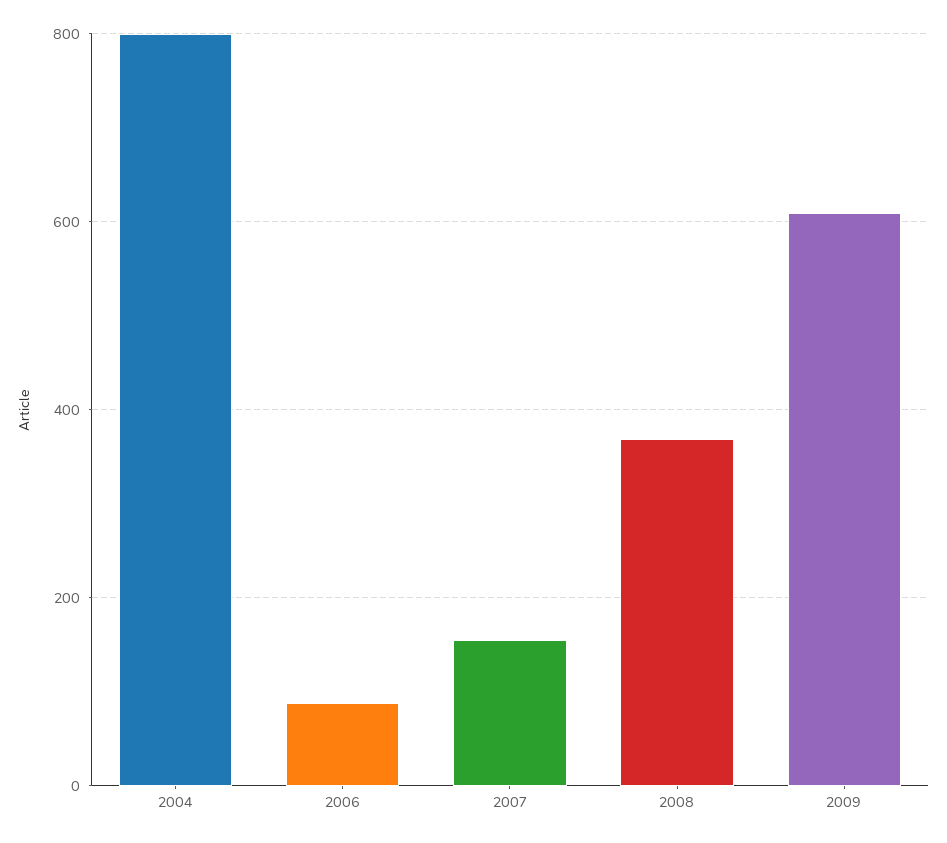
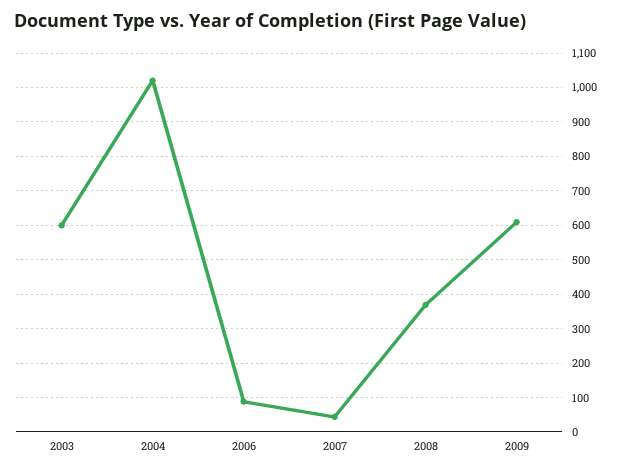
2004: 800 -> 1020
2007: 160 -> 40
2003: none -> 600

